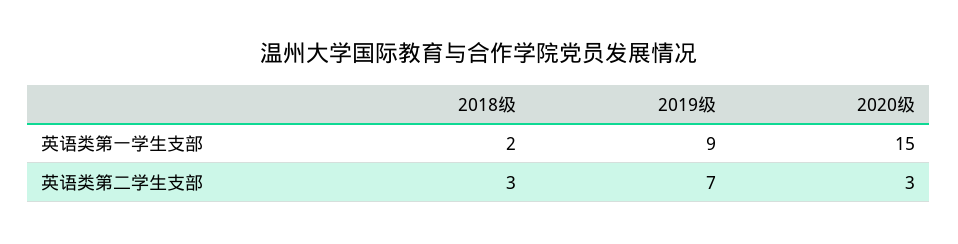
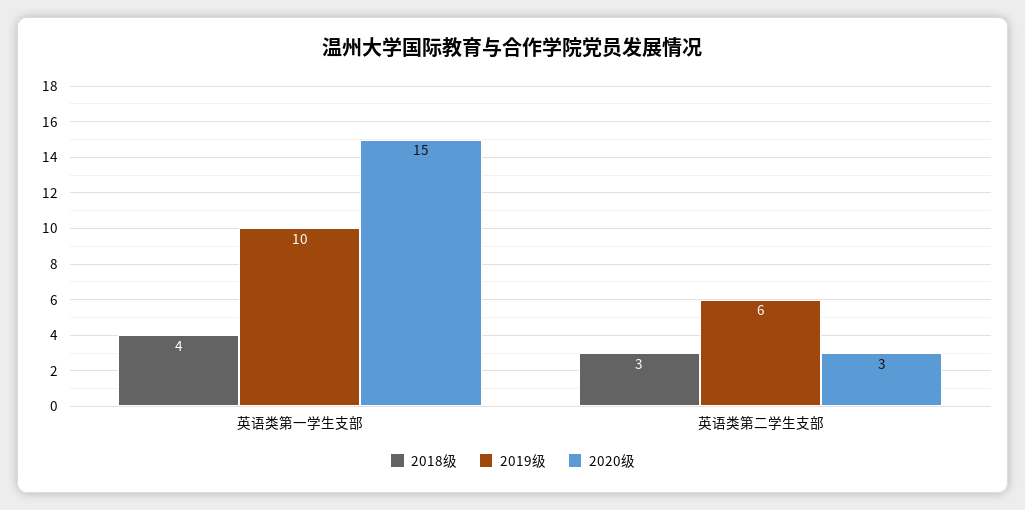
2018级, 英语类第一学生支部: 2 -> 4
2019级, 英语类第一学生支部: 9 -> 10
2019级, 英语类第二学生支部: 7 -> 6

